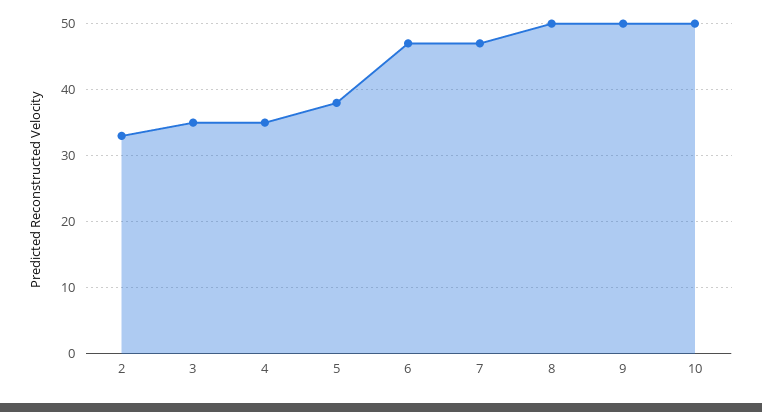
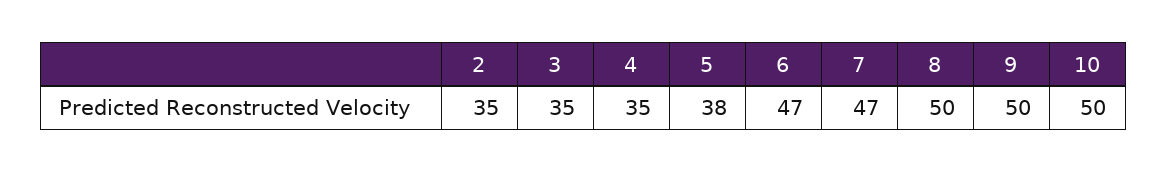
2: 33 -> 35

